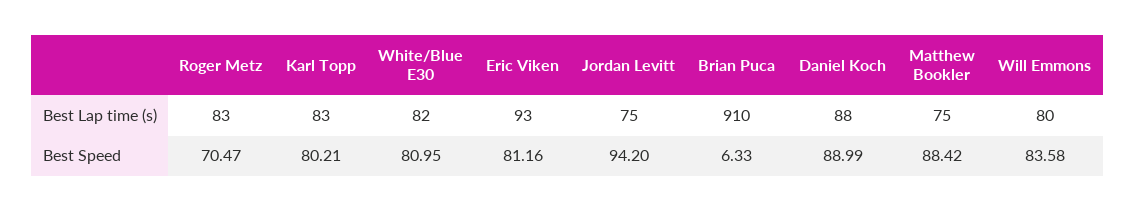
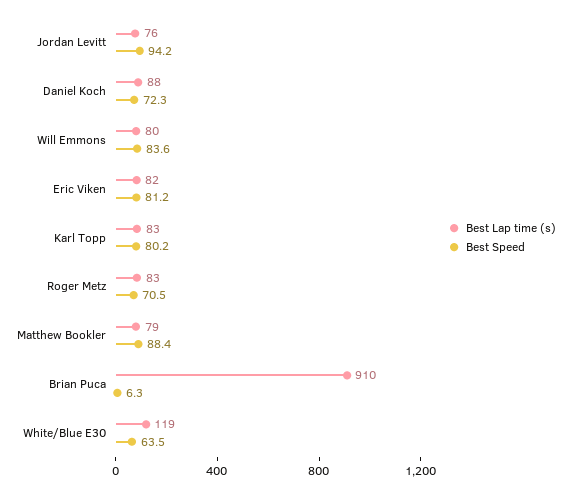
Best Lap time (s), White/Blue E30: 82 -> 119
Best Lap time (s), Eric Viken: 93 -> 82
Best Lap time (s), Jordan Levitt: 75 -> 76
Best Lap time (s), Matthew Bookler: 75 -> 79
Best Speed, White/Blue E30: 80.95 -> 63.5
Best Speed, Daniel Koch: 88.99 -> 72.3

